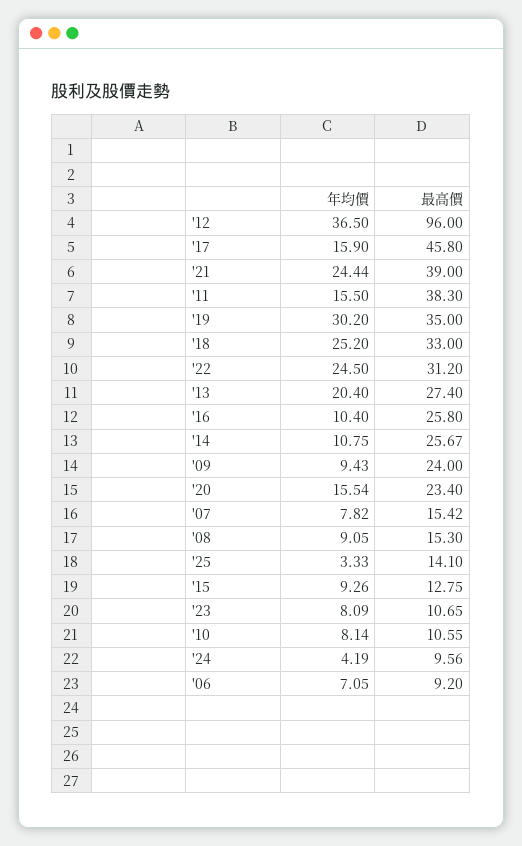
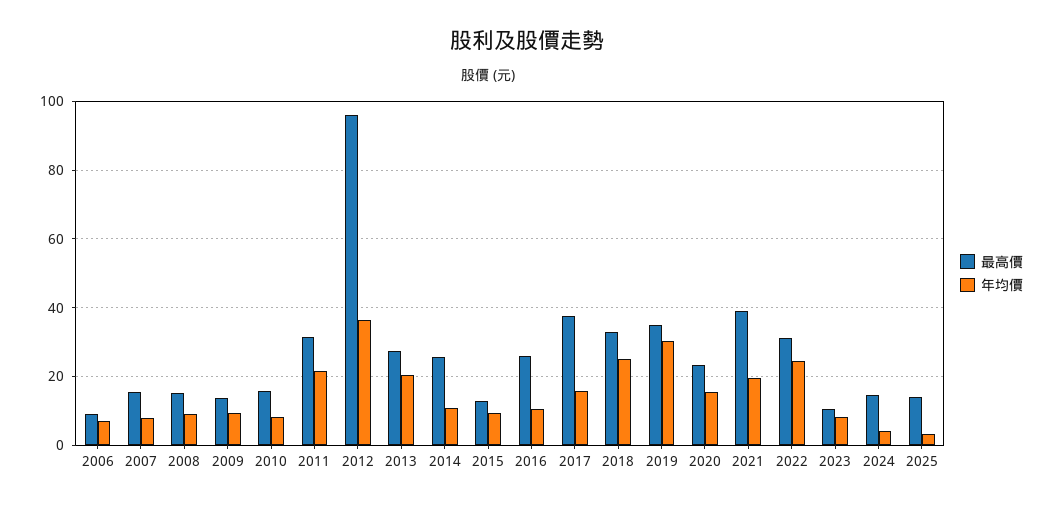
最高價, '17: 45.8 -> 38
年均價, '21: 24.44 -> 20
年均價, '11: 15.5 -> 22
最高價, '11: 38.3 -> 32
最高價, '09: 24 -> 14
最高價, '10: 10.55 -> 16
最高價, '24: 9.56 -> 14

